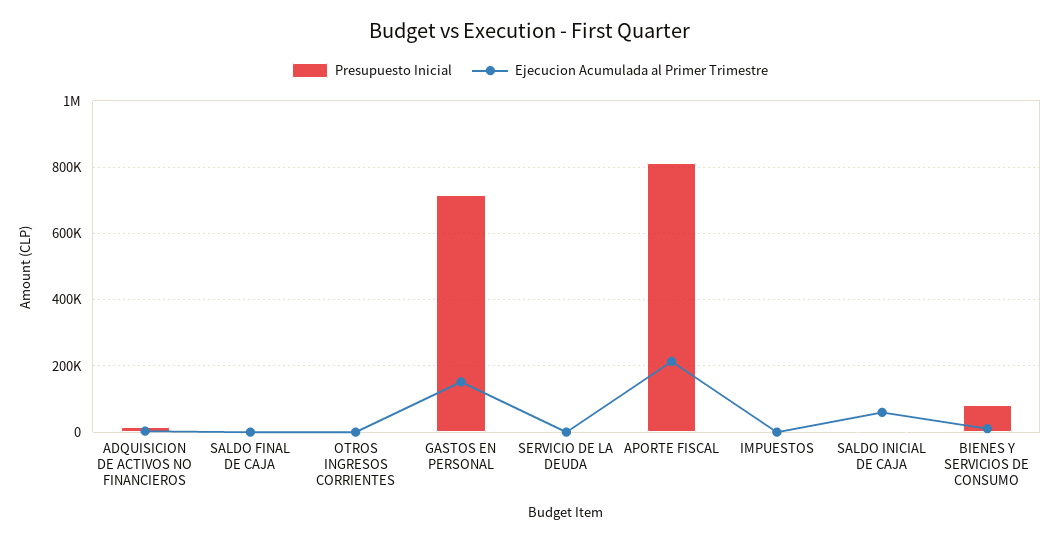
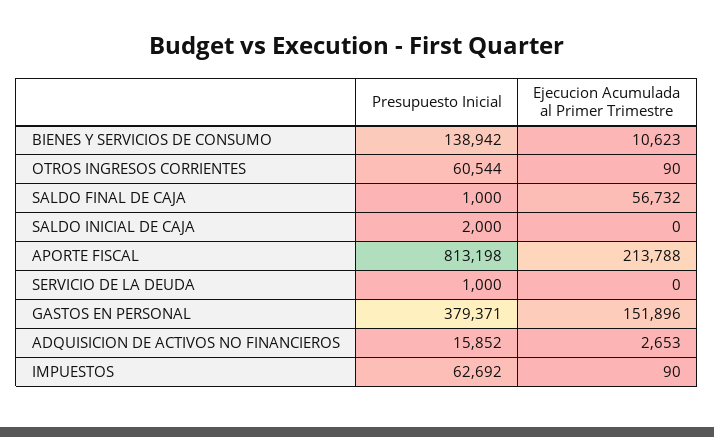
Ejecucion Acumulada al Primer Trimestre, SALDO FINAL DE CAJA: 0 -> 56732
Presupuesto Inicial, OTROS INGRESOS CORRIENTES: 0 -> 60544
Presupuesto Inicial, GASTOS EN PERSONAL: 720000 -> 379371
Presupuesto Inicial, IMPUESTOS: 0 -> 62692
Ejecucion Acumulada al Primer Trimestre, SALDO INICIAL DE CAJA: 60000 -> 0
Presupuesto Inicial, BIENES Y SERVICIOS DE CONSUMO: 80000 -> 138942

